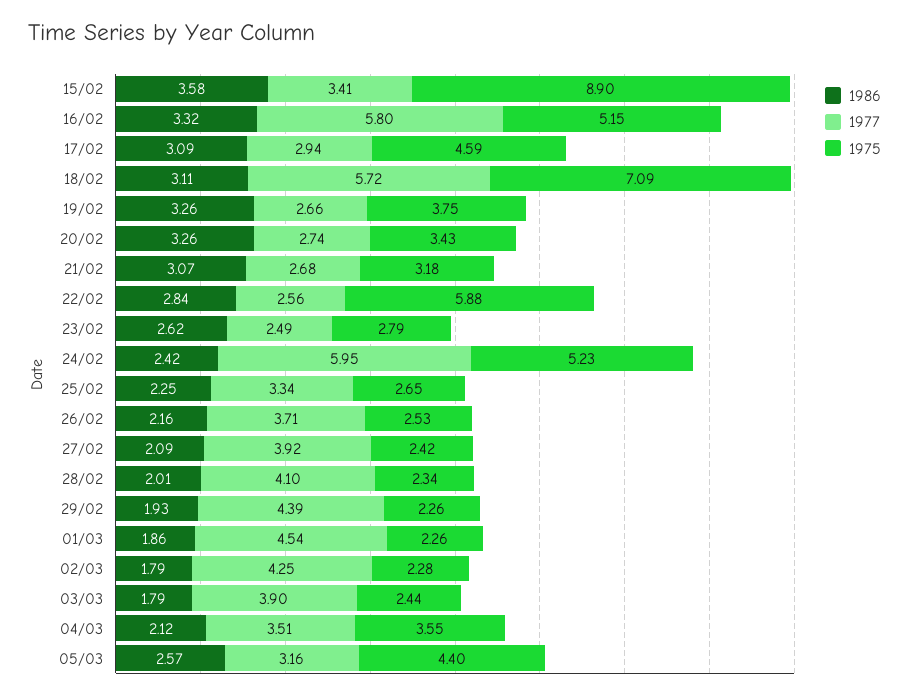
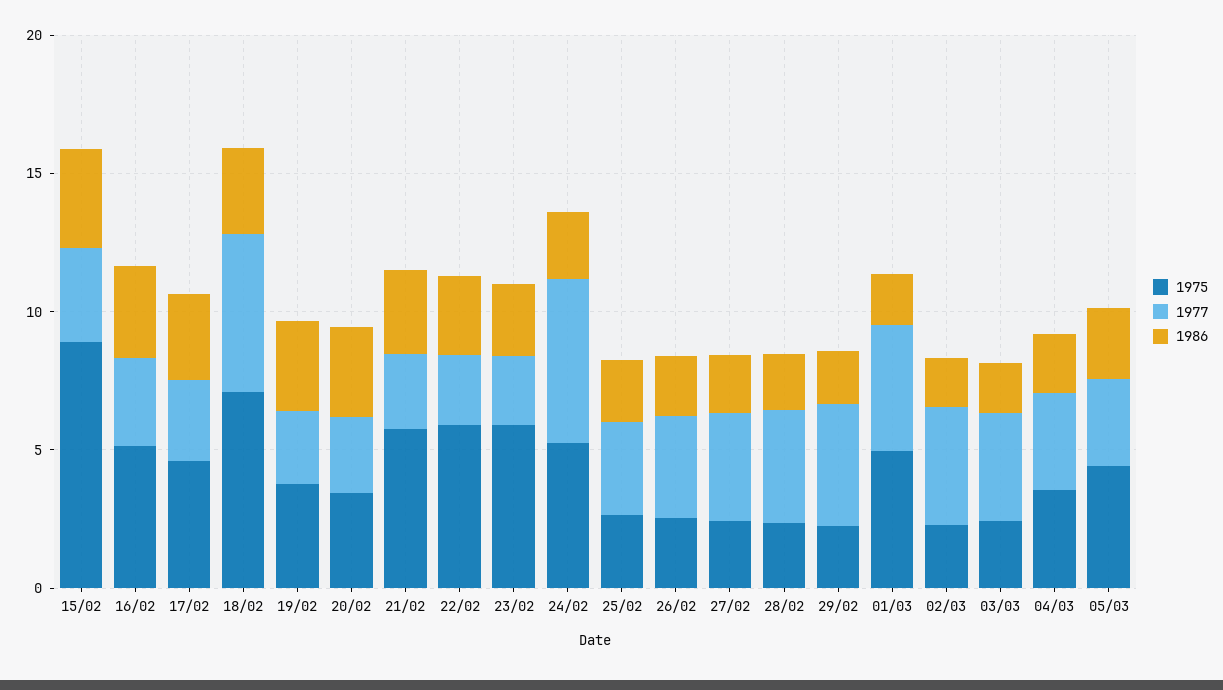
1977, 16/02: 5.8 -> 3
1975, 21/02: 3.18 -> 6
1975, 23/02: 2.79 -> 6
1975, 01/03: 2.26 -> 5

